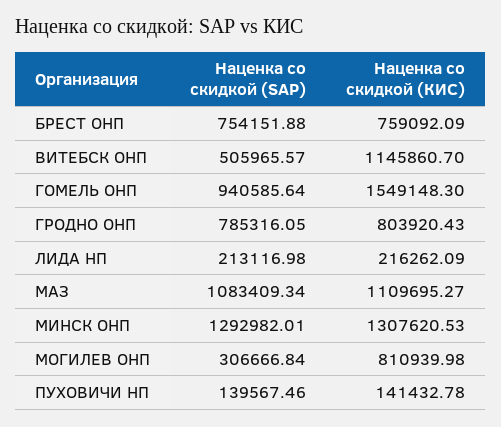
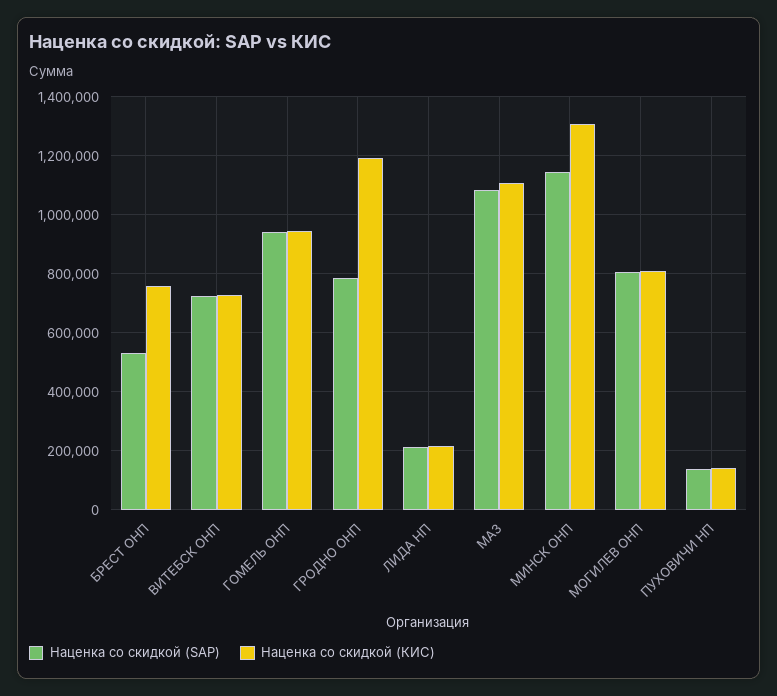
Наценка со скидкой (SAP), БРЕСТ ОНП: 754151.88 -> 525000
Наценка со скидкой (SAP), ВИТЕБСК ОНП: 505965.57 -> 725000
Наценка со скидкой (КИС), ВИТЕБСК ОНП: 1145860.7 -> 725000
Наценка со скидкой (КИС), ГОМЕЛЬ ОНП: 1549148.3 -> 950000
Наценка со скидкой (КИС), ГРОДНО ОНП: 803920.43 -> 1200000
Наценка со скидкой (SAP), МИНСК ОНП: 1292982.01 -> 1150000
Наценка со скидкой (SAP), МОГИЛЕВ ОНП: 306666.84 -> 800000

